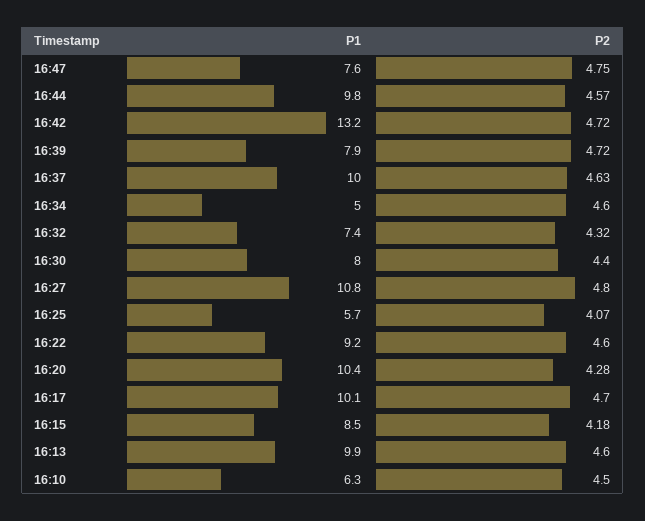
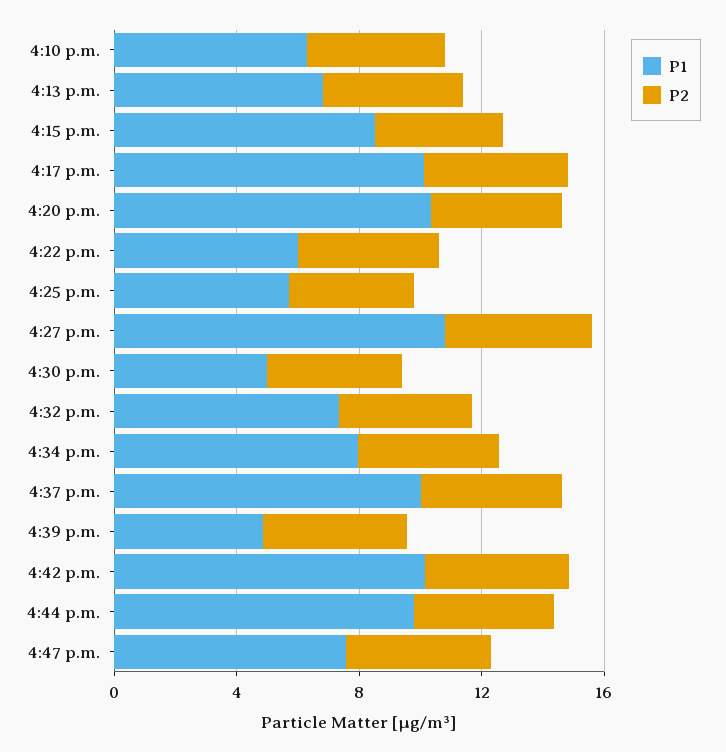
P1, 16:42: 13.2 -> 10
P1, 16:39: 7.9 -> 5
P1, 16:34: 5 -> 8
P1, 16:30: 8 -> 5
P1, 16:22: 9.2 -> 6
P1, 16:13: 9.9 -> 7

